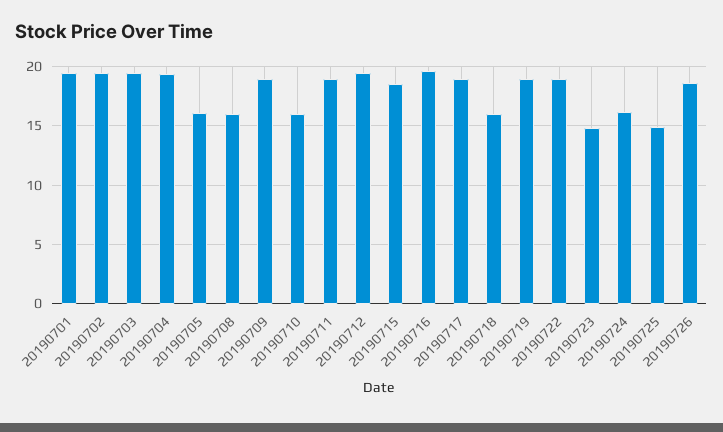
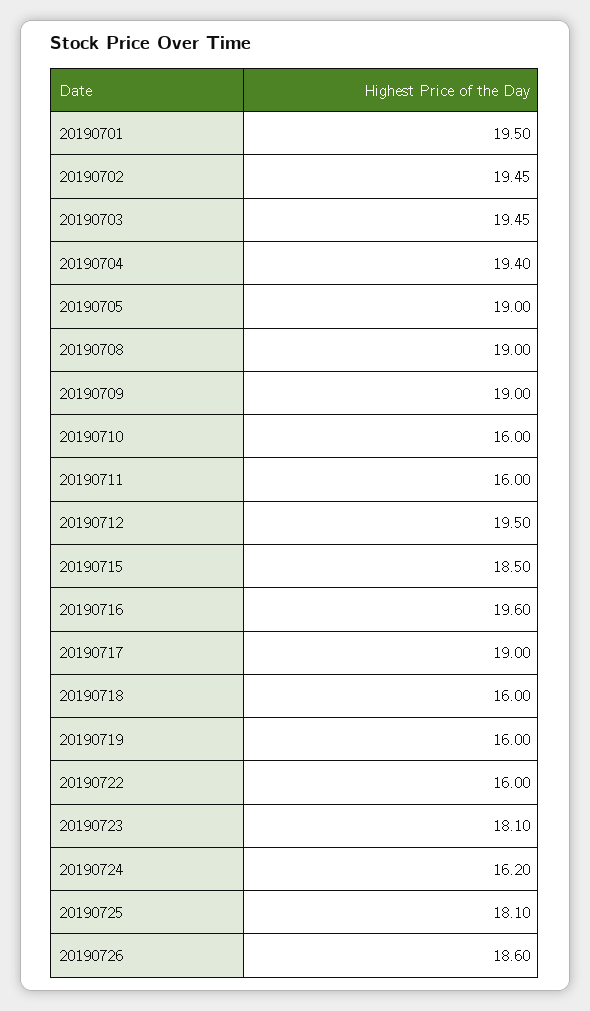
20190705: 16 -> 19
20190708: 16 -> 19
20190711: 19 -> 16
20190719: 19 -> 16
20190722: 19 -> 16
20190723: 15 -> 18.1
20190725: 15 -> 18.1

